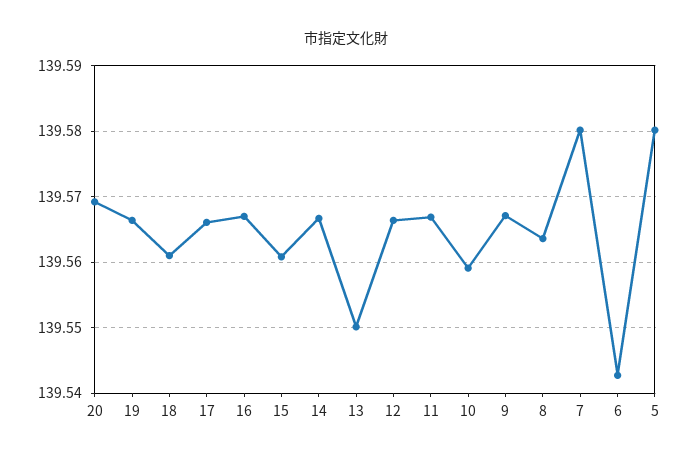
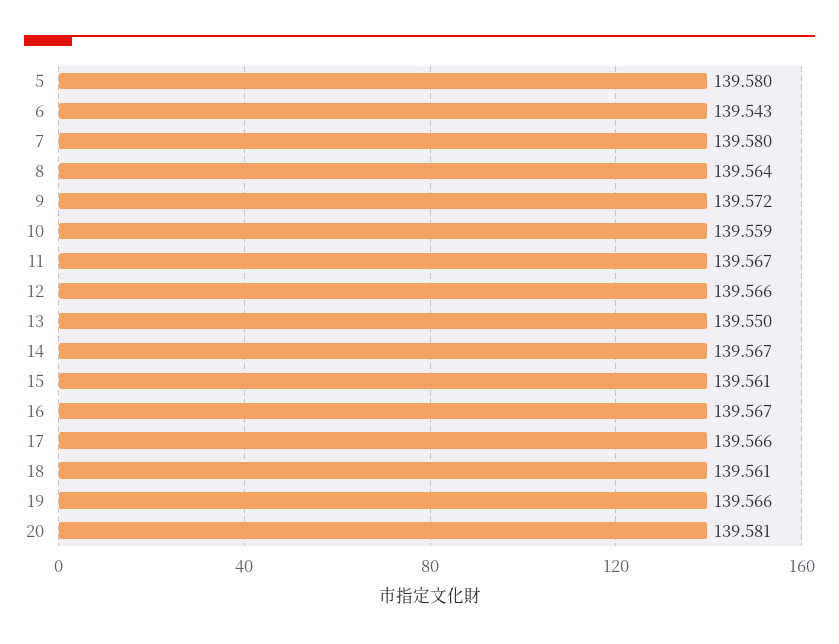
20: 139.569 -> 139.581
9: 139.567 -> 139.572

